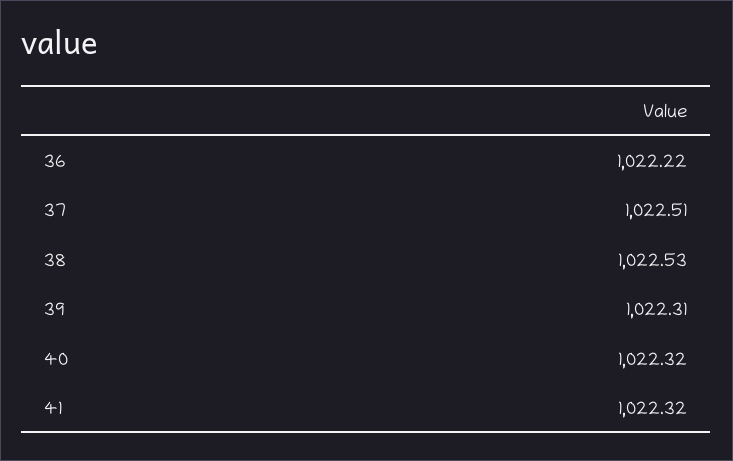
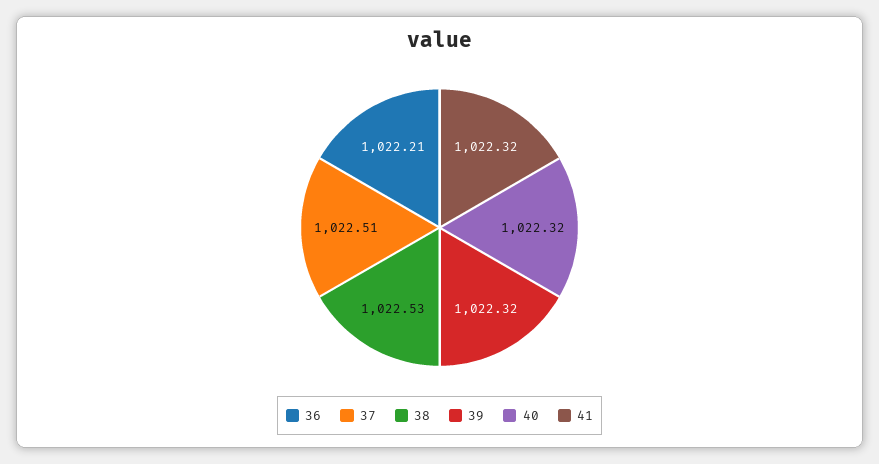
36: 1022.22 -> 1022.21
39: 1022.31 -> 1022.32

